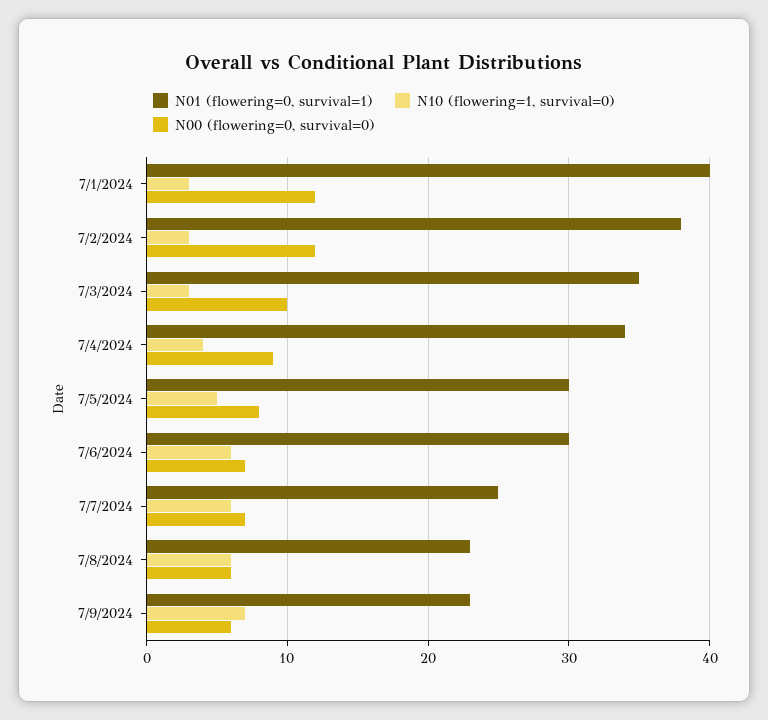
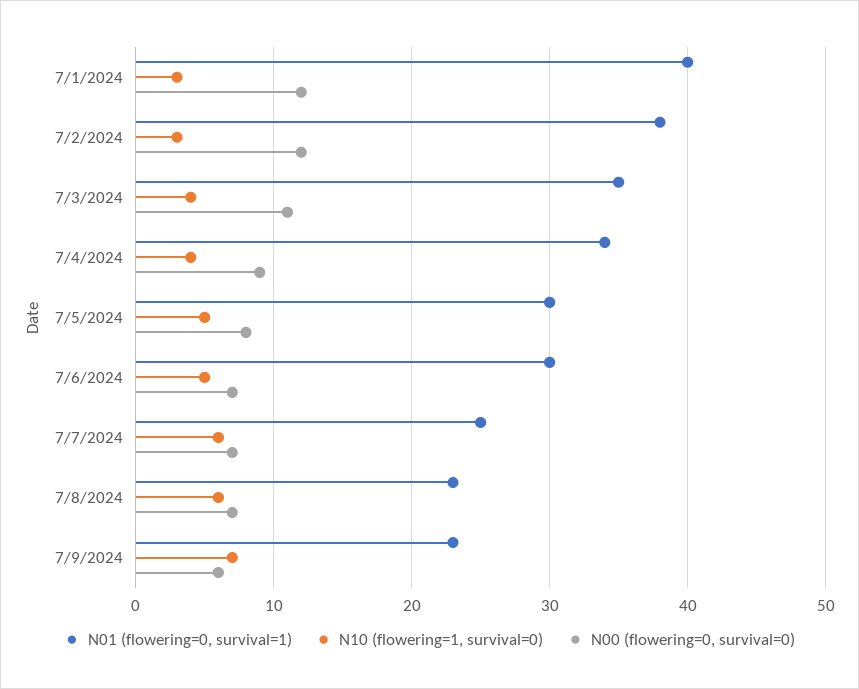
N10 (flowering=1, survival=0), 7/3/2024: 3 -> 4
N00 (flowering=0, survival=0), 7/3/2024: 10 -> 11
N10 (flowering=1, survival=0), 7/6/2024: 6 -> 5
N00 (flowering=0, survival=0), 7/8/2024: 6 -> 7

